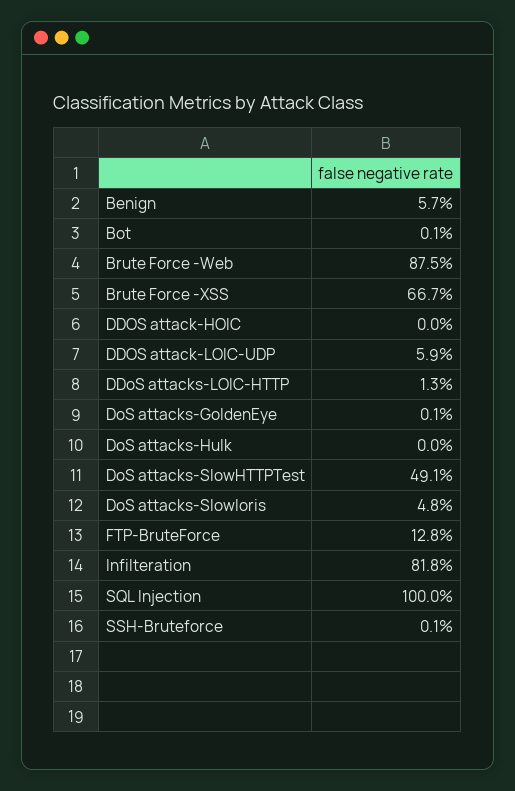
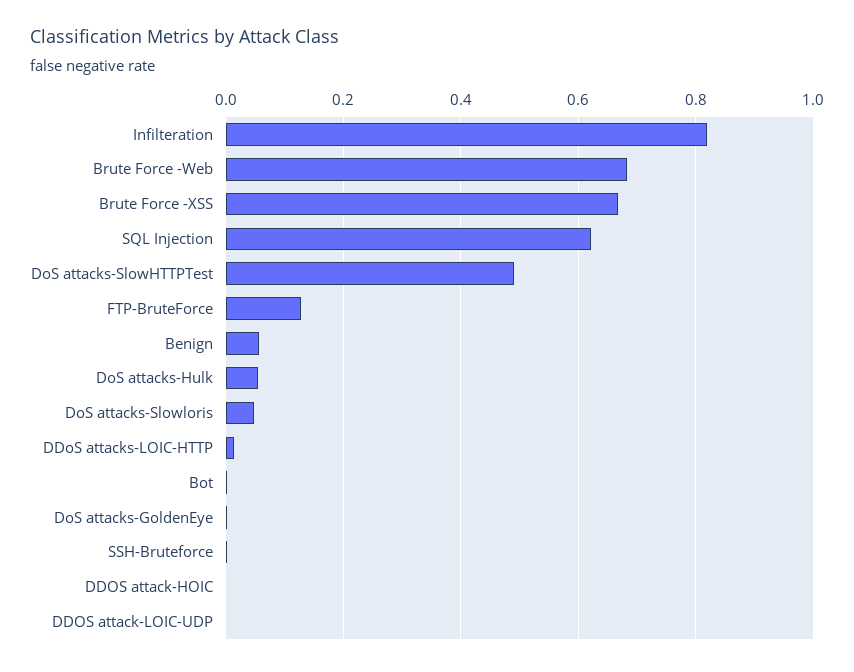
Brute Force -Web: 0.875 -> 0.68
DDOS attack-LOIC-UDP: 0.059 -> 0
DoS attacks-Hulk: 0 -> 0.06
SQL Injection: 1 -> 0.62

